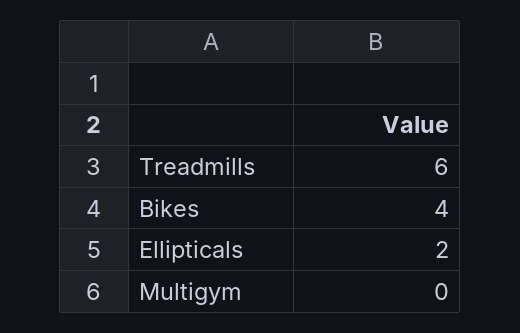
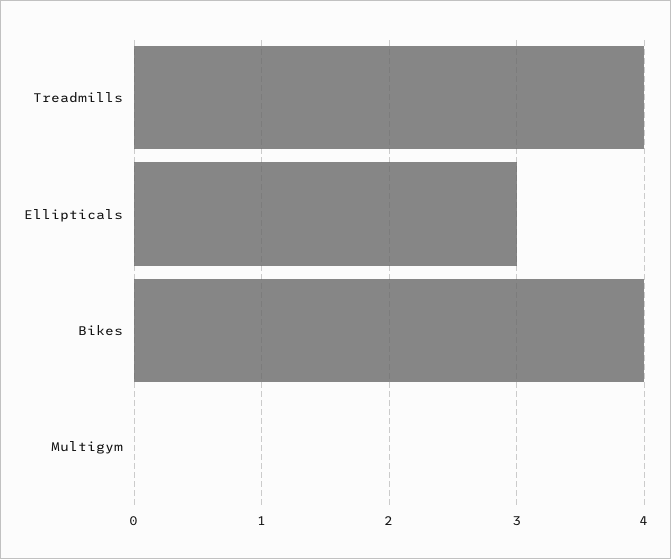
Treadmills: 6 -> 4
Ellipticals: 2 -> 3

